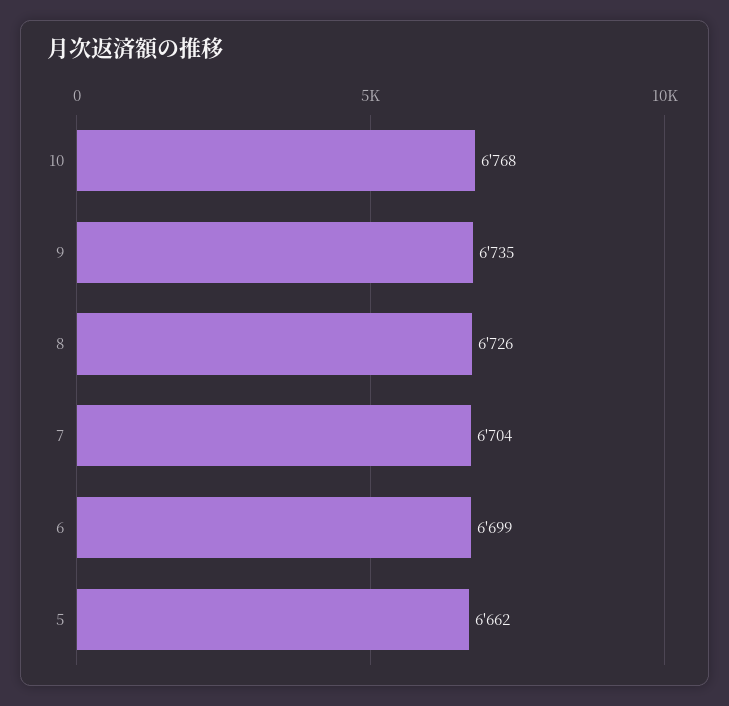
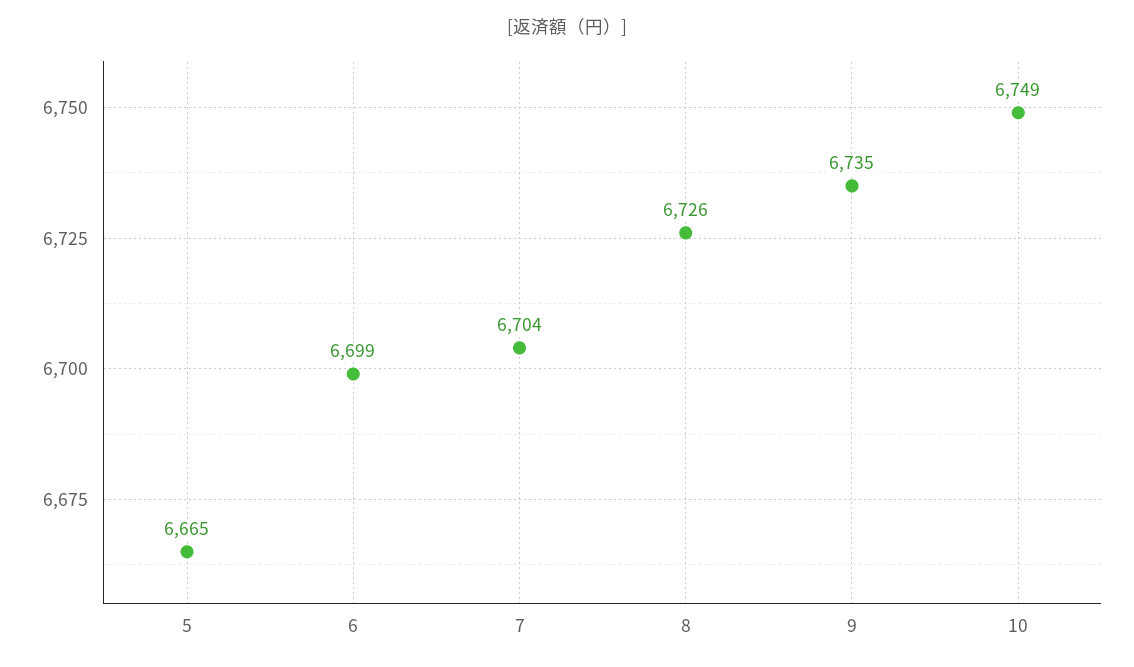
10: 6768 -> 6749
5: 6662 -> 6665

